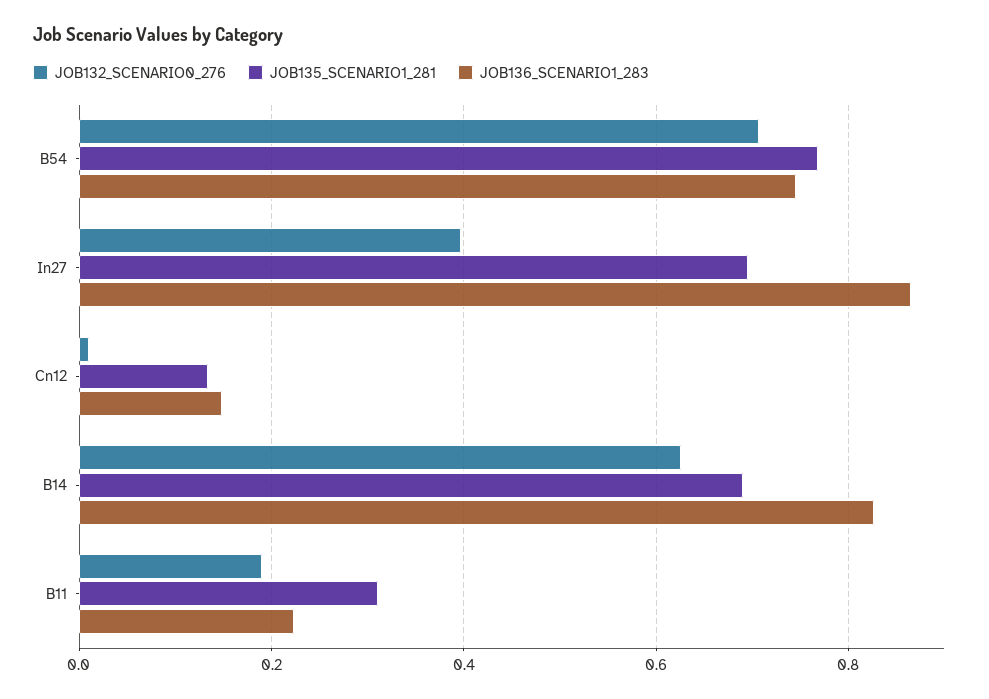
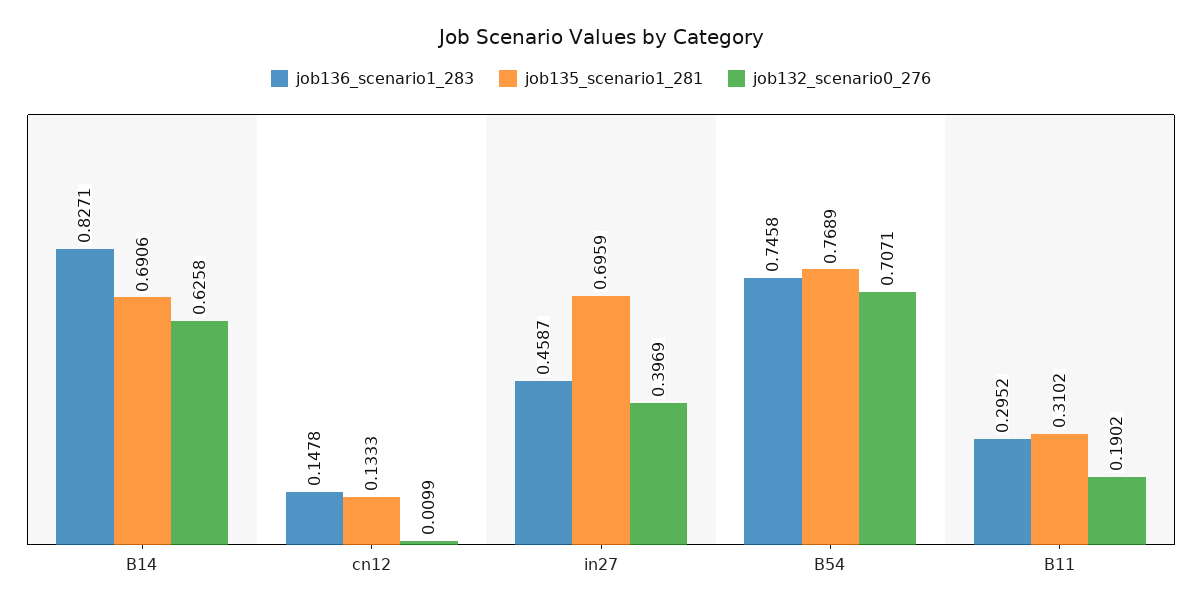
JOB136_SCENARIO1_283, In27: 0.86 -> 0.4587
JOB136_SCENARIO1_283, B11: 0.22 -> 0.2952

